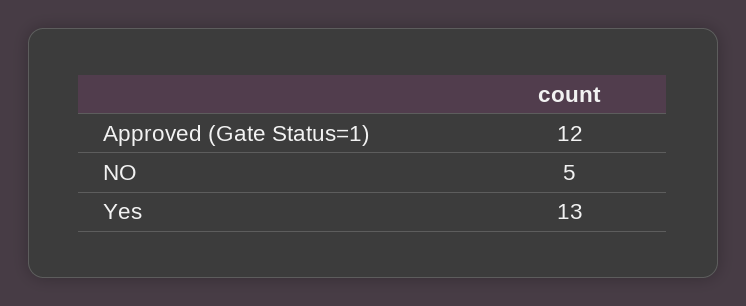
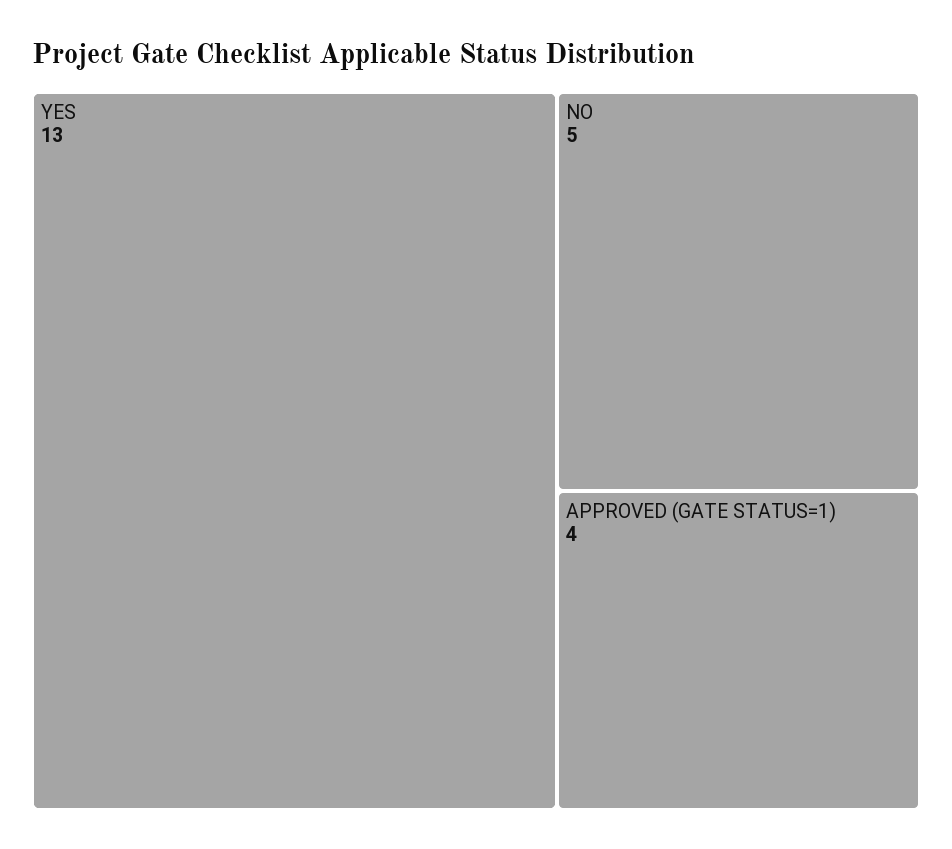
Approved (Gate Status=1): 12 -> 4

